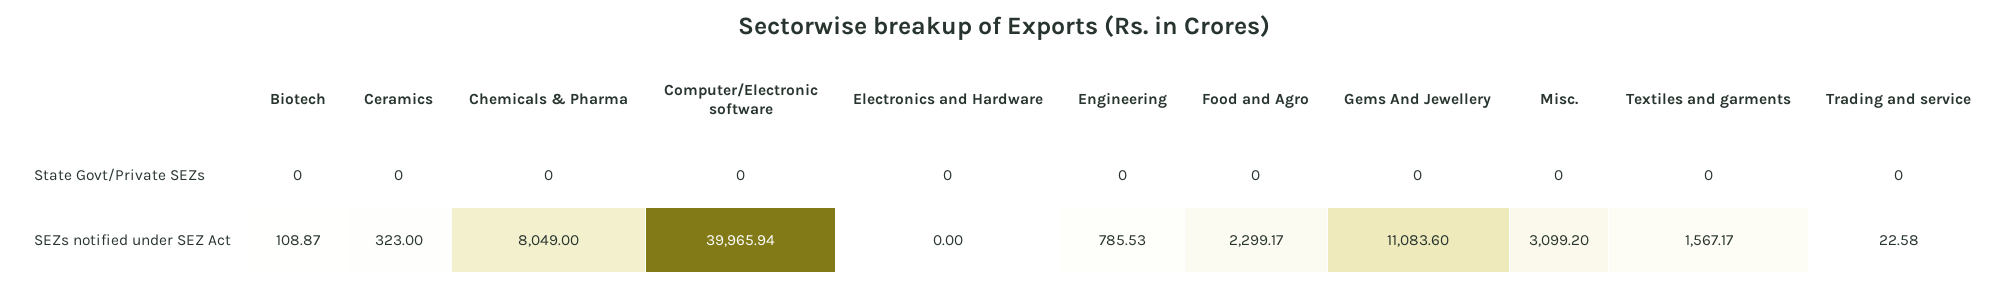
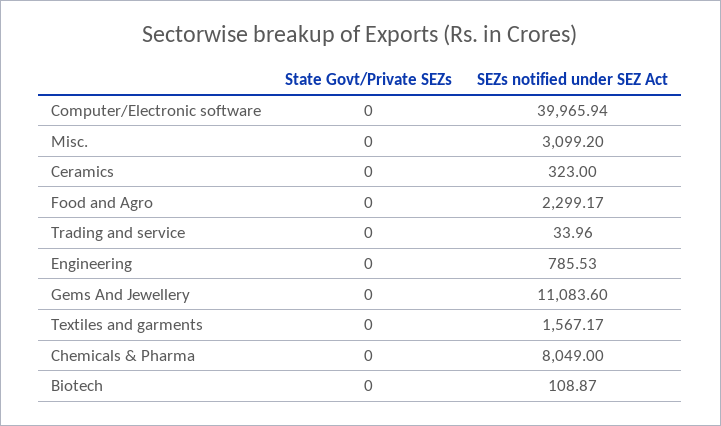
Electronics and Hardware, State Govt/Private SEZs: 0 -> none
Electronics and Hardware, SEZs notified under SEZ Act: 0 -> none
Trading and service, SEZs notified under SEZ Act: 22.58 -> 33.96

